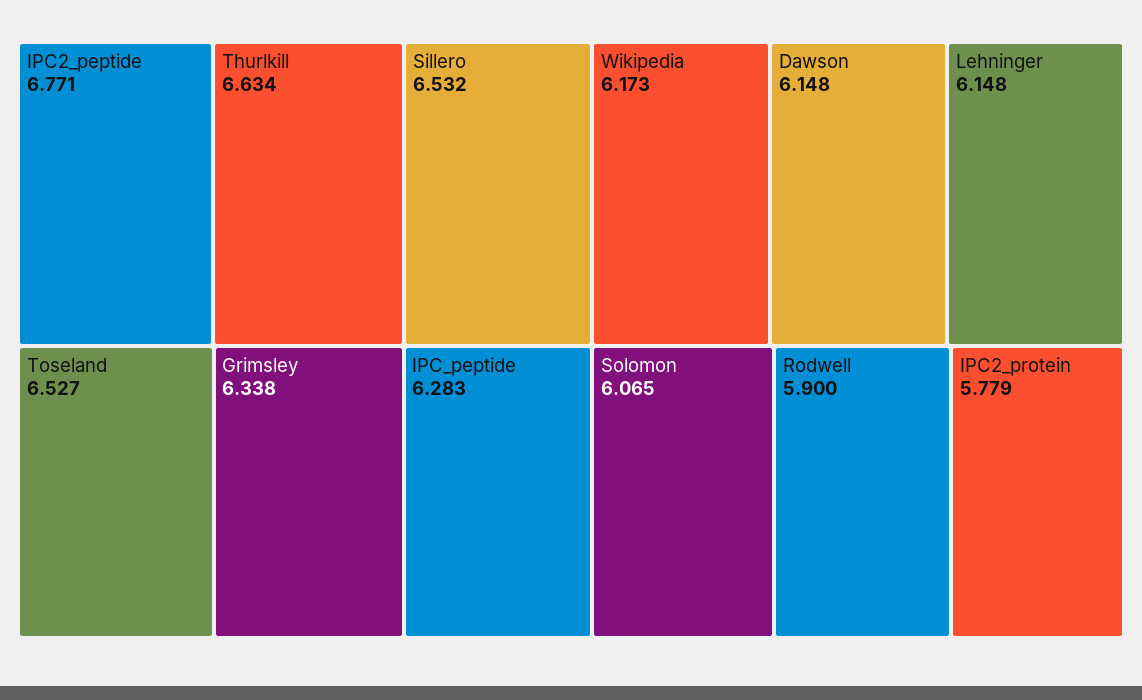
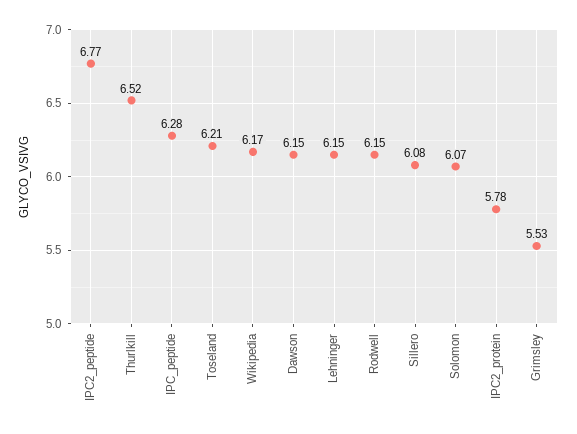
Thurlkill: 6.634 -> 6.52
Sillero: 6.532 -> 6.08
Toseland: 6.527 -> 6.21
Grimsley: 6.338 -> 5.53
Rodwell: 5.9 -> 6.15

